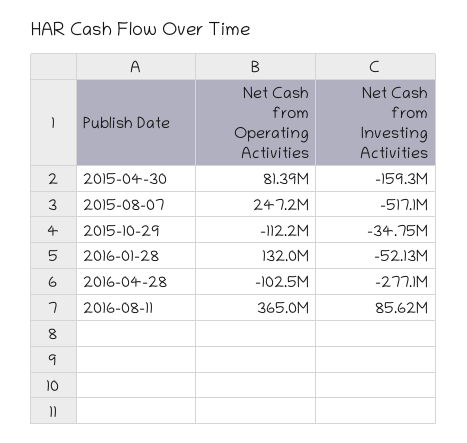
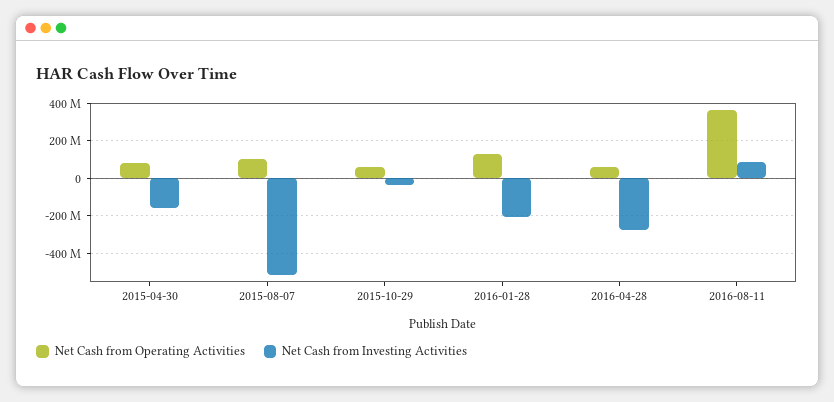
Net Cash from Operating Activities, 2015-08-07: 247200000 -> 100000000
Net Cash from Operating Activities, 2015-10-29: -112200000 -> 50000000
Net Cash from Investing Activities, 2016-01-28: -52130000 -> -200000000
Net Cash from Operating Activities, 2016-04-28: -102500000 -> 50000000

